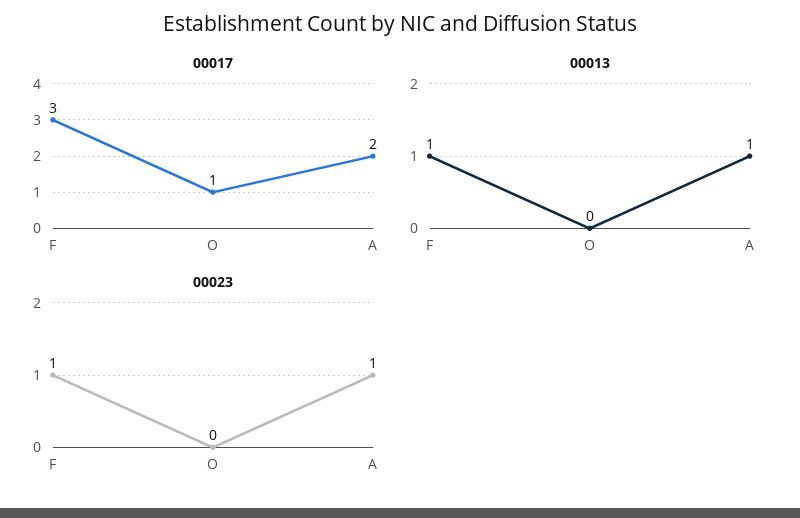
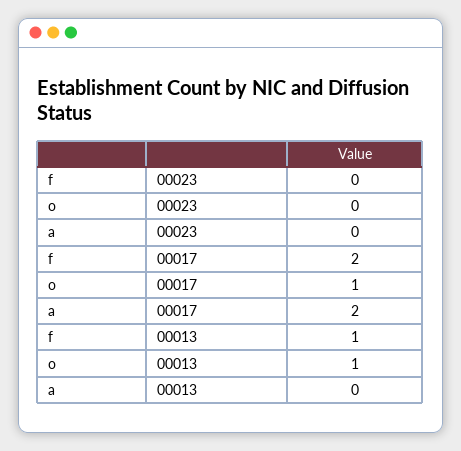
00017, F: 3 -> 2
00013, O: 0 -> 1
00013, A: 1 -> 0
00023, F: 1 -> 0
00023, A: 1 -> 0

